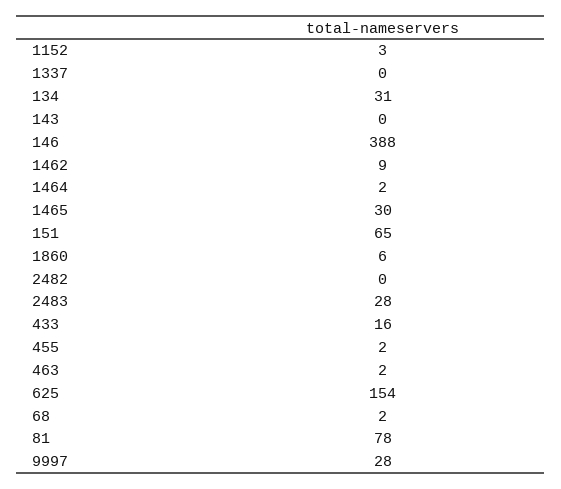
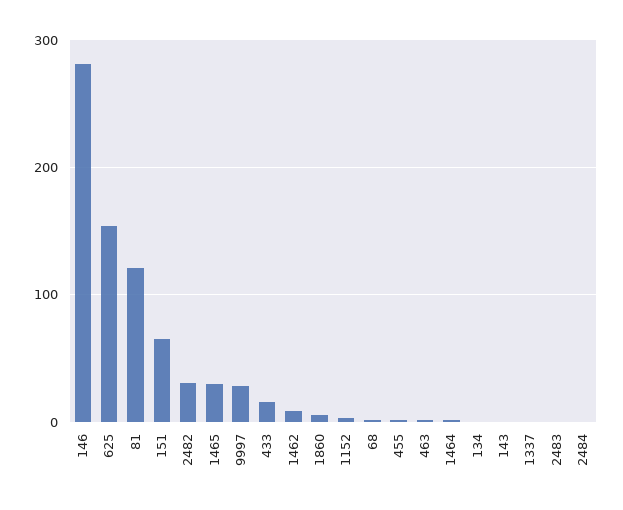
134: 31 -> 0
146: 388 -> 280
2482: 0 -> 30
2483: 28 -> 0
81: 78 -> 120
2484: none -> 0

